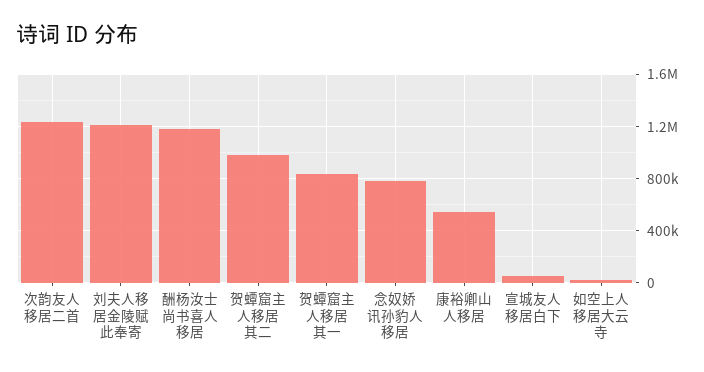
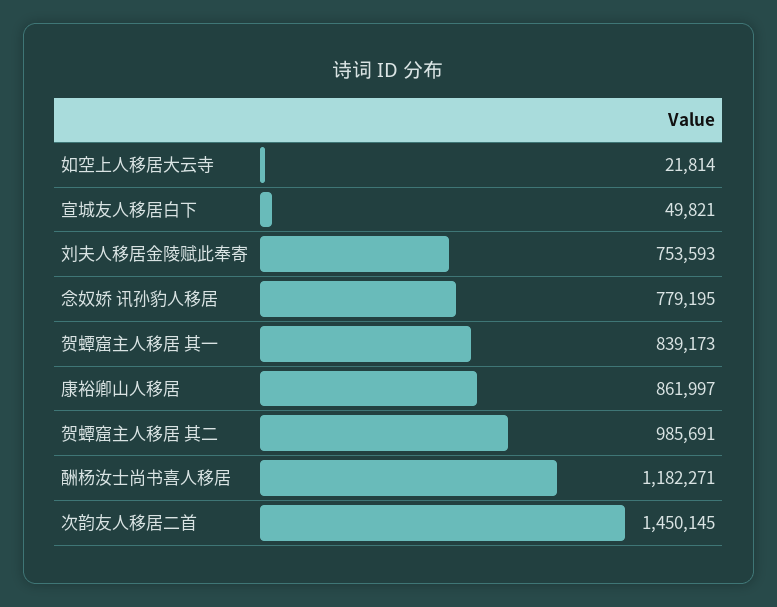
次韵友人移居二首: 1250000 -> 1450145
刘夫人移居金陵赋此奉寄: 1200000 -> 753593
康裕卿山人移居: 550000 -> 861997

